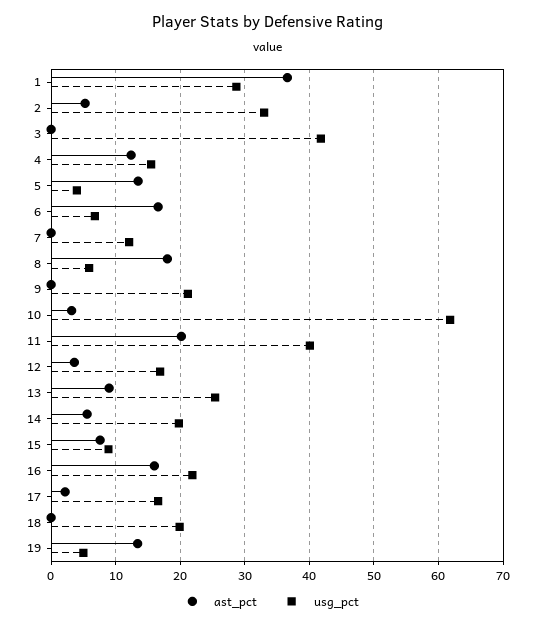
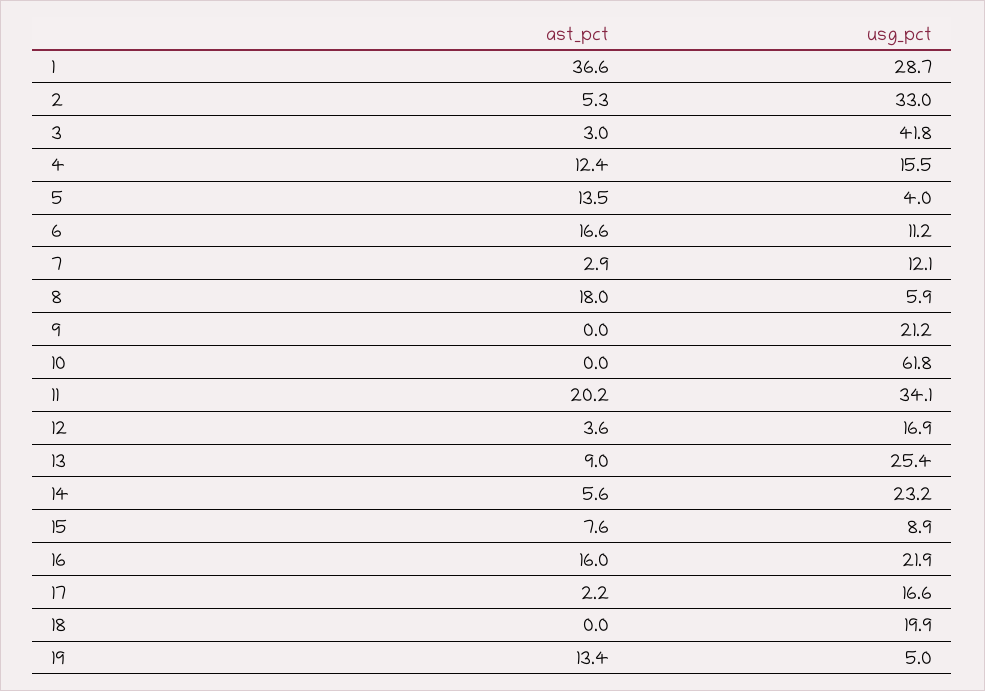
ast_pct, 3: 0 -> 3
usg_pct, 6: 7 -> 11.2
ast_pct, 7: 0 -> 2.9
ast_pct, 10: 3 -> 0
usg_pct, 11: 40 -> 34.1
usg_pct, 14: 20 -> 23.2

